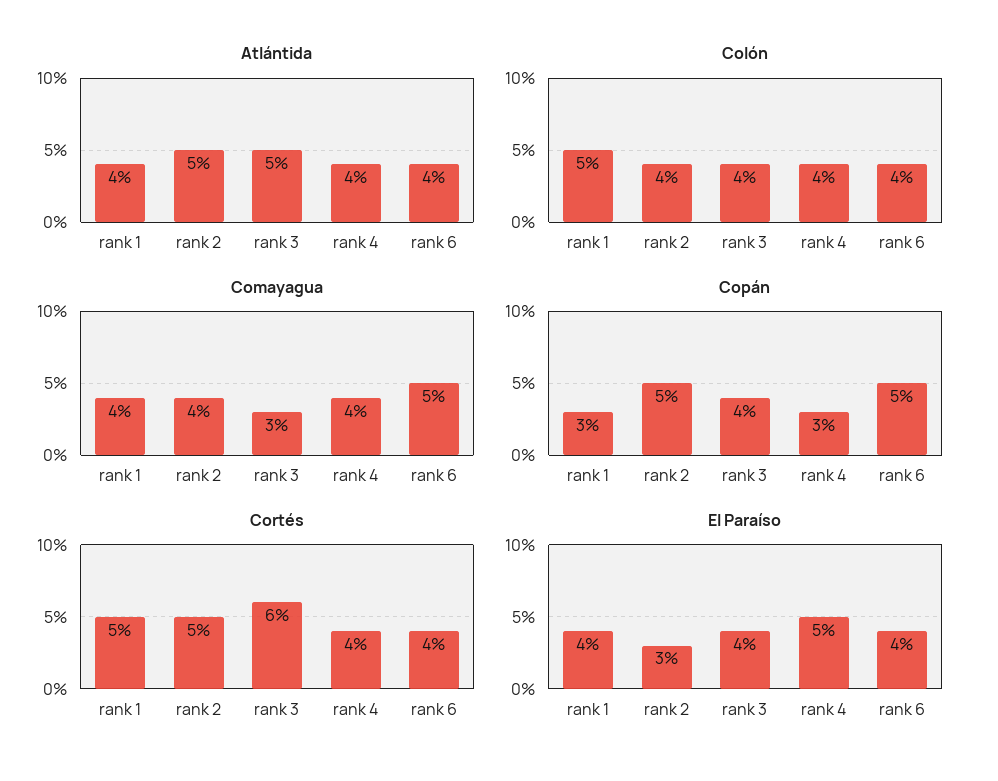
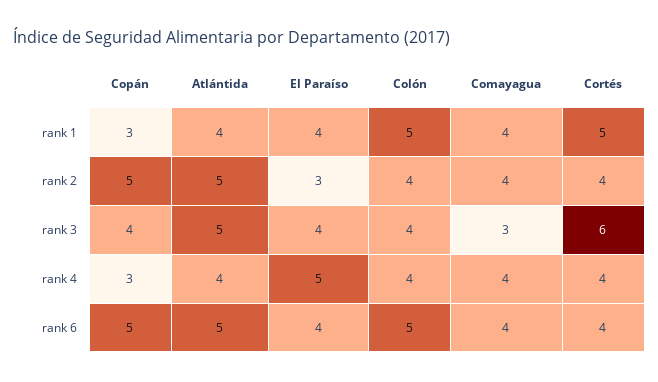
Atlántida, rank 6: 4 -> 5
Colón, rank 6: 4 -> 5
Comayagua, rank 6: 5 -> 4
Cortés, rank 2: 5 -> 4

